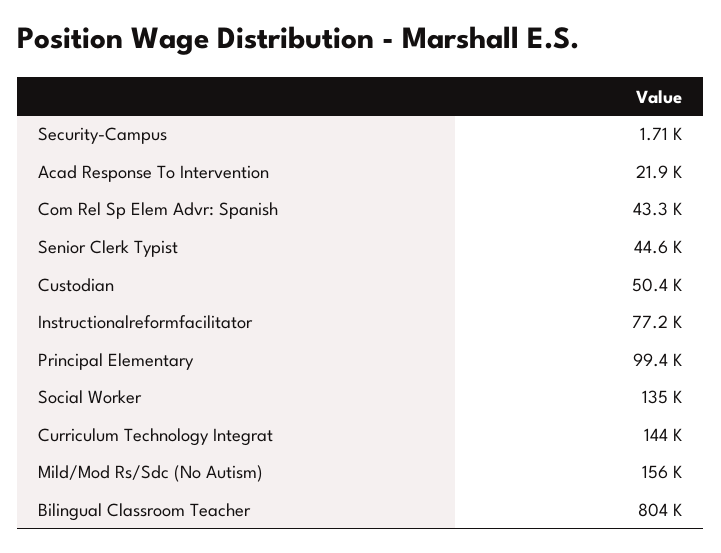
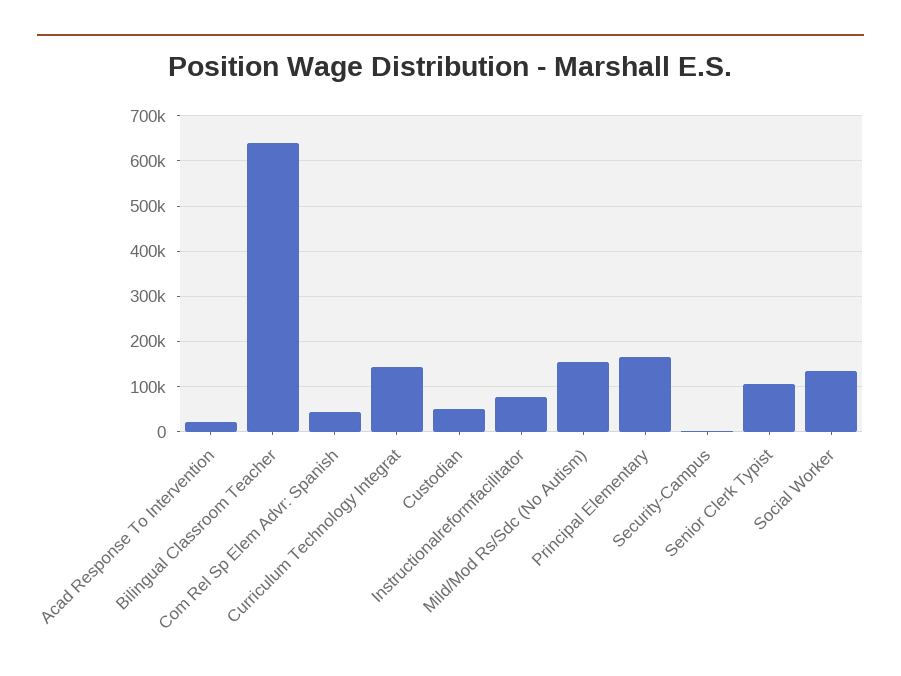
Senior Clerk Typist: 44600 -> 100000
Principal Elementary: 99400 -> 160000
Bilingual Classroom Teacher: 804000 -> 640000

